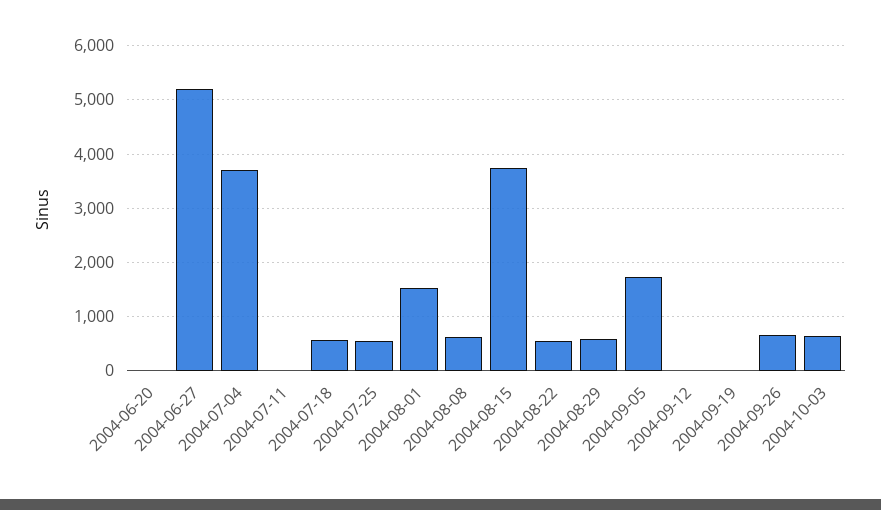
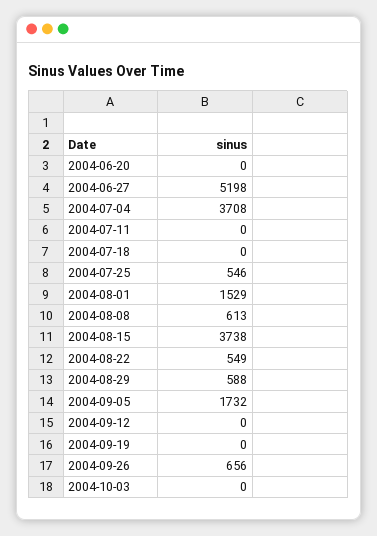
2004-07-18: 600 -> 0
2004-10-03: 600 -> 0

